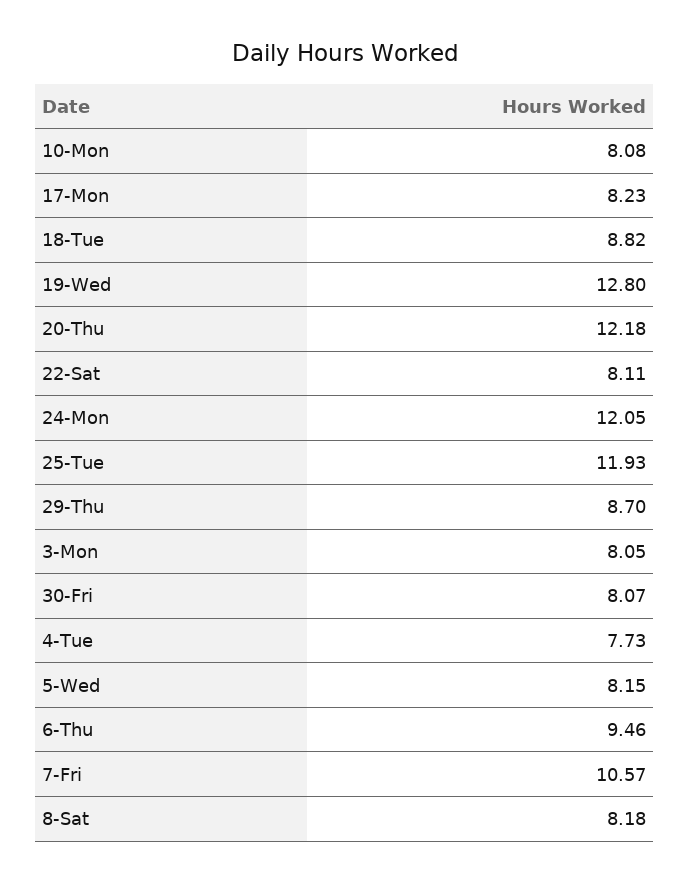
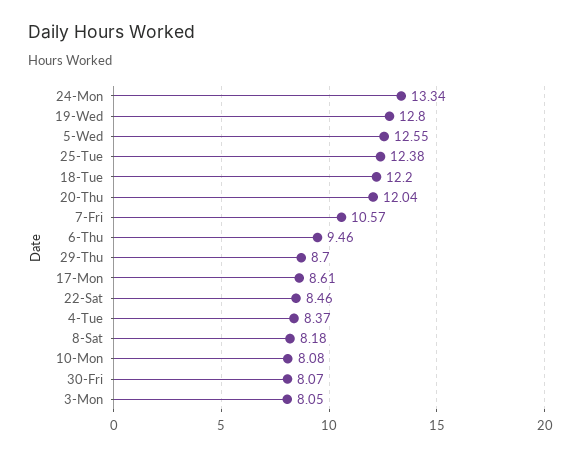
17-Mon: 8.23 -> 8.61
18-Tue: 8.82 -> 12.2
20-Thu: 12.18 -> 12.04
22-Sat: 8.11 -> 8.46
24-Mon: 12.05 -> 13.34
25-Tue: 11.93 -> 12.38
4-Tue: 7.73 -> 8.37
5-Wed: 8.15 -> 12.55

